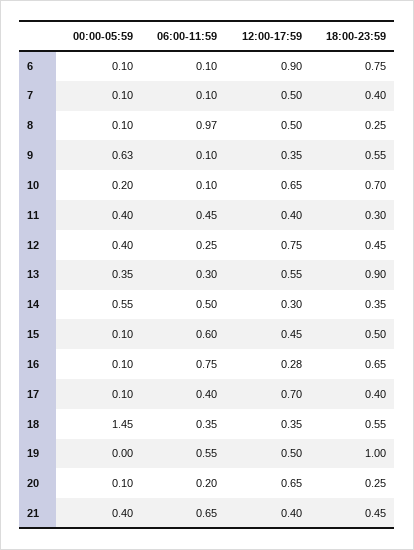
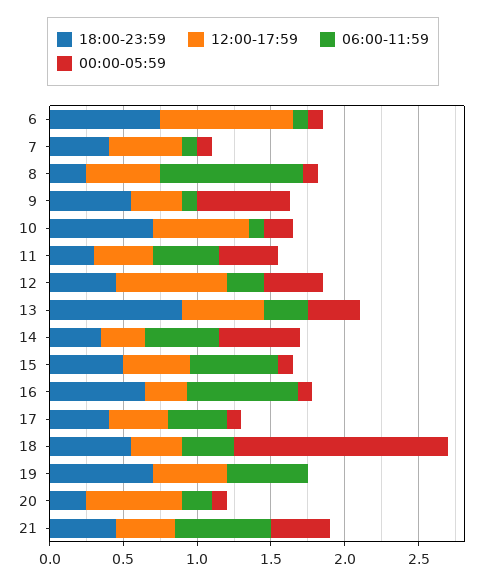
12:00-17:59, 17: 0.7 -> 0.4
18:00-23:59, 19: 1 -> 0.7

